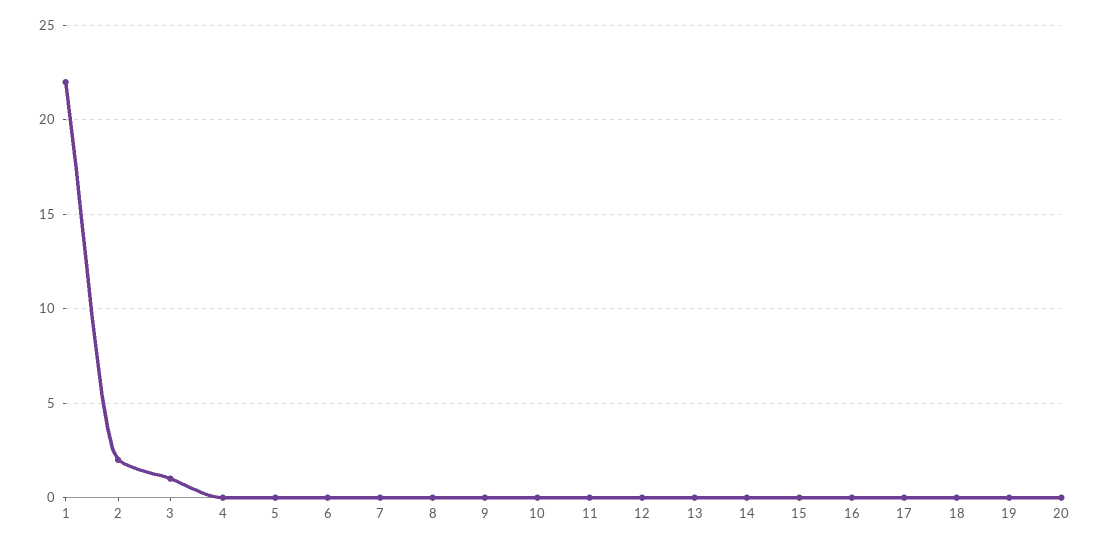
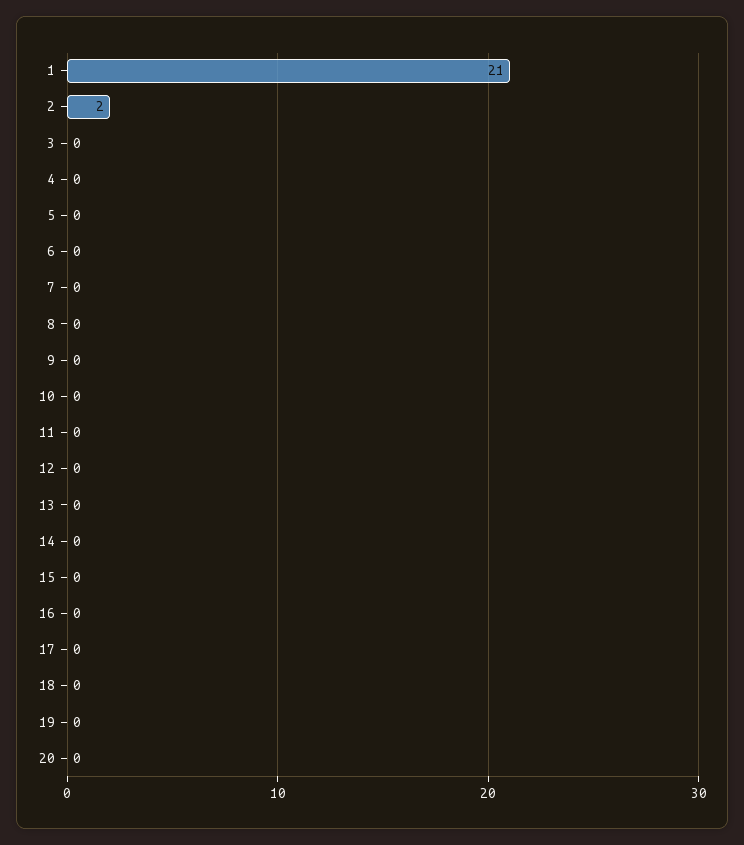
1: 22 -> 21
3: 1 -> 0

